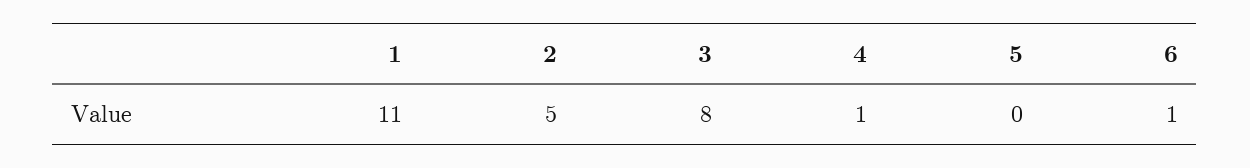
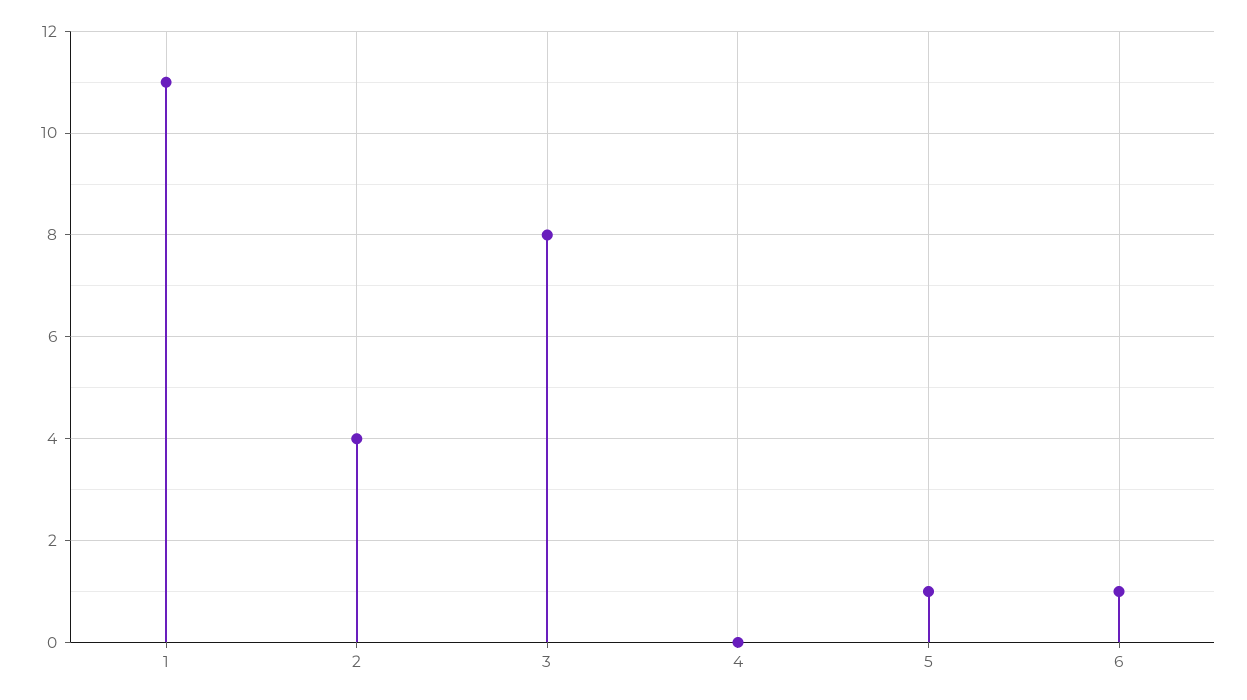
2: 5 -> 4
4: 1 -> 0
5: 0 -> 1

